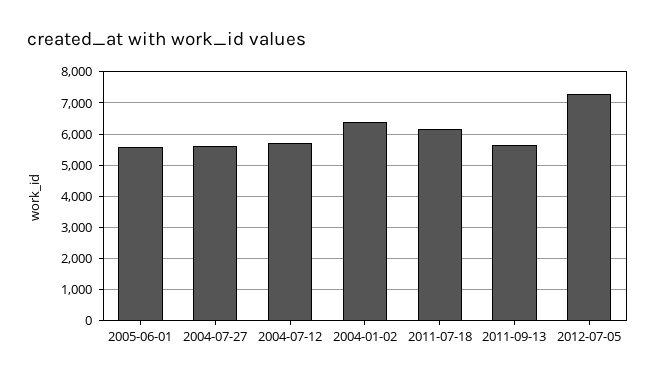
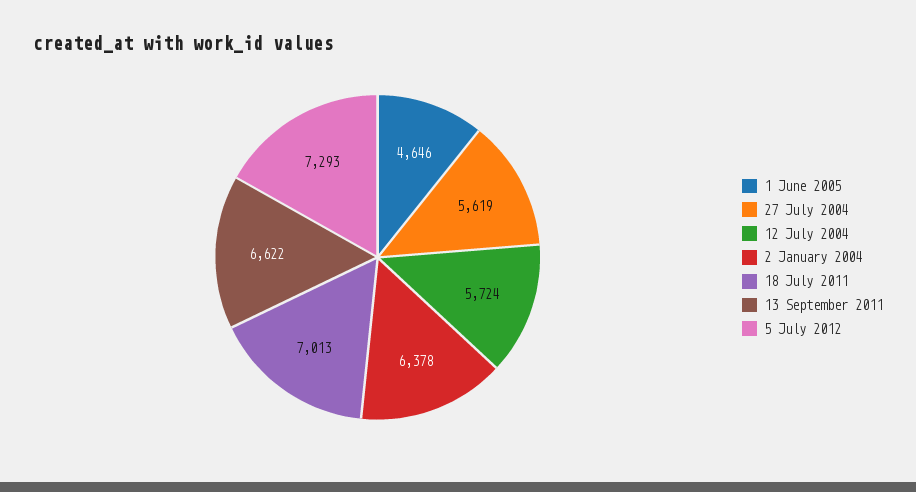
2005-06-01: 5600 -> 4646
2011-07-18: 6200 -> 7013
2011-09-13: 5600 -> 6622

